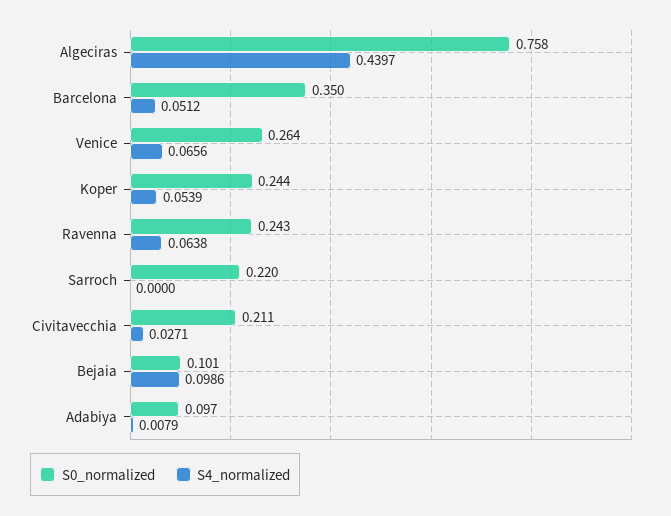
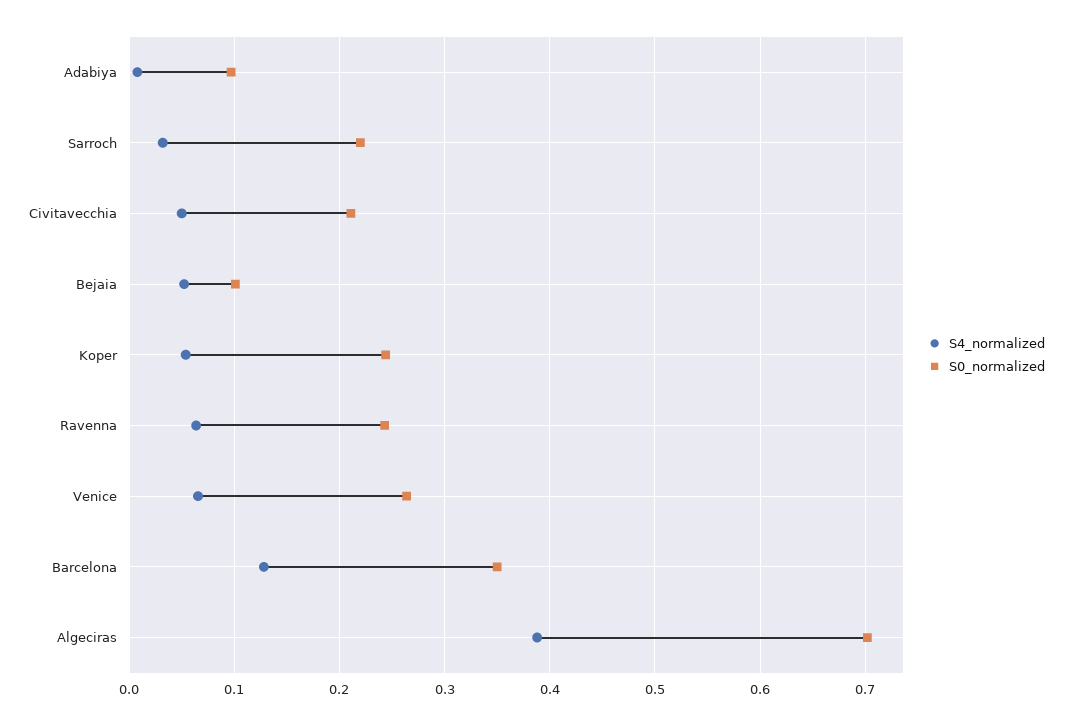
S0_normalized, Algeciras: 0.758 -> 0.7
S4_normalized, Algeciras: 0.4397 -> 0.39
S4_normalized, Barcelona: 0.0512 -> 0.13
S4_normalized, Sarroch: 0 -> 0.03
S4_normalized, Civitavecchia: 0.0271 -> 0.05
S4_normalized, Bejaia: 0.0986 -> 0.05

